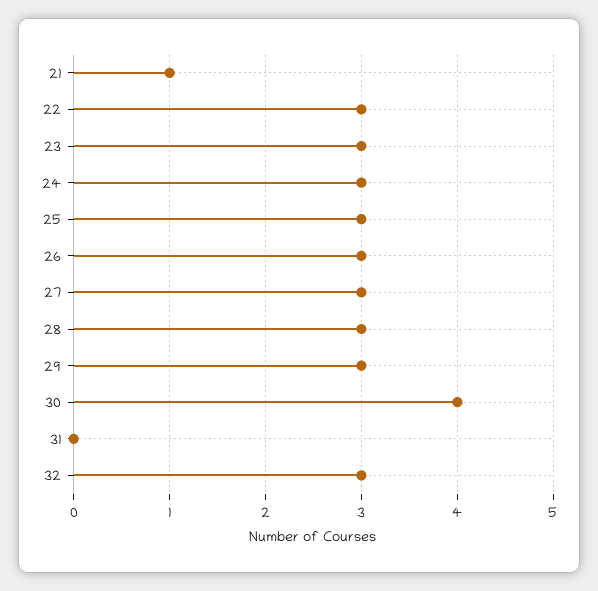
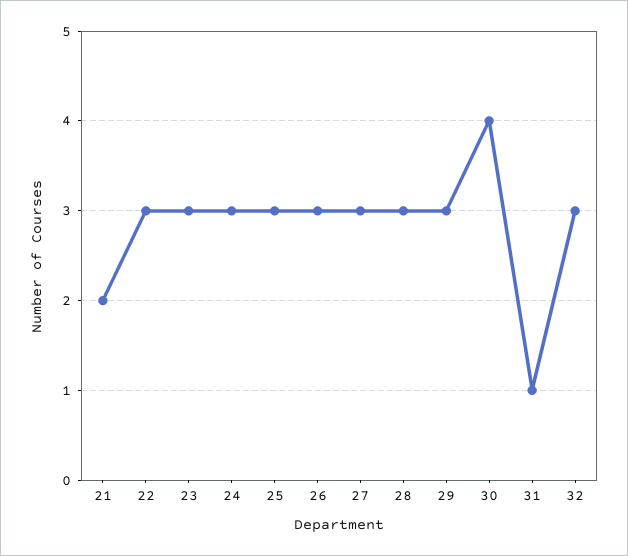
21: 1 -> 2
31: 0 -> 1

